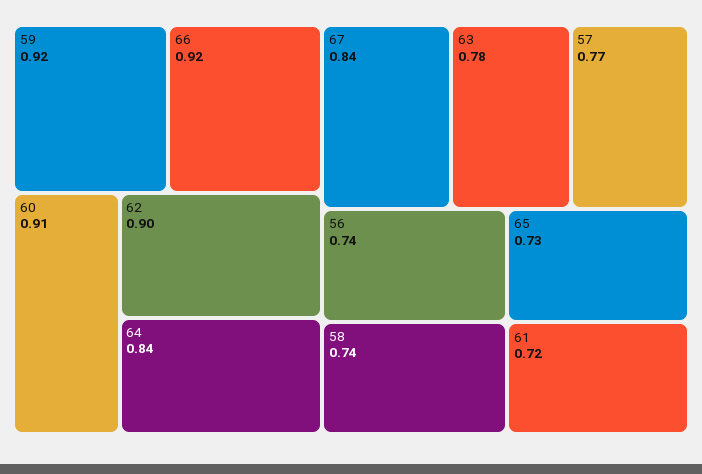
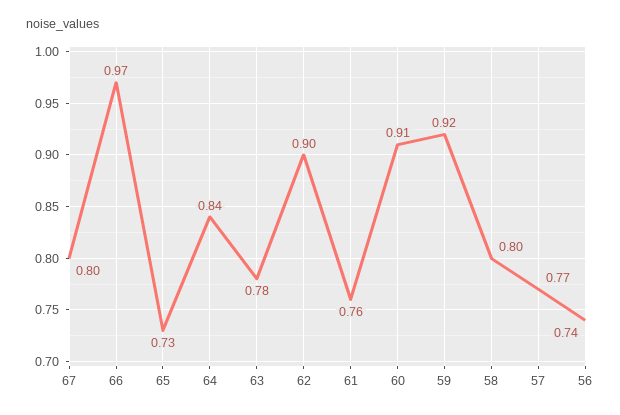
66: 0.92 -> 0.97
67: 0.84 -> 0.8
58: 0.74 -> 0.8
61: 0.72 -> 0.76

